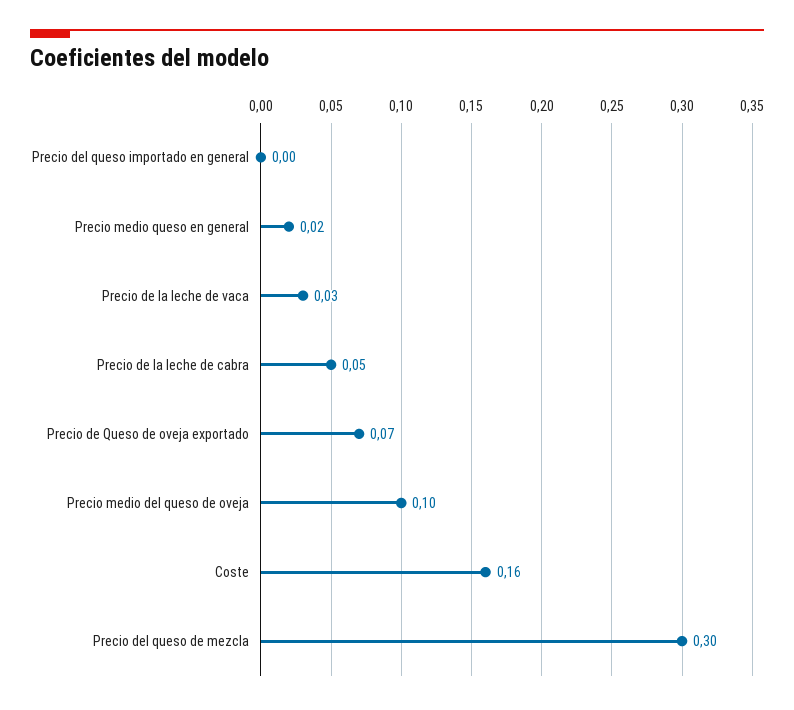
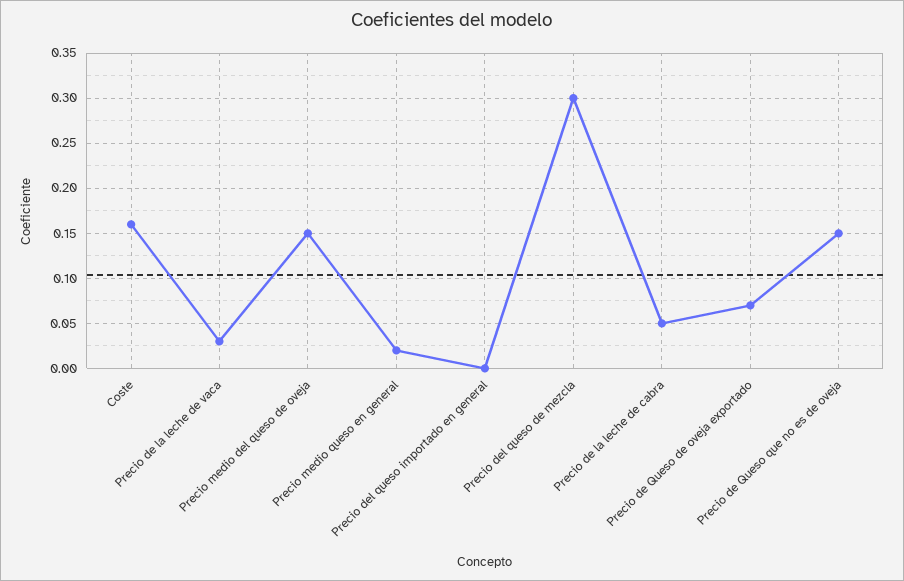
Precio medio del queso de oveja: 0.1 -> 0.15
Precio de Queso que no es de oveja: none -> 0.15

